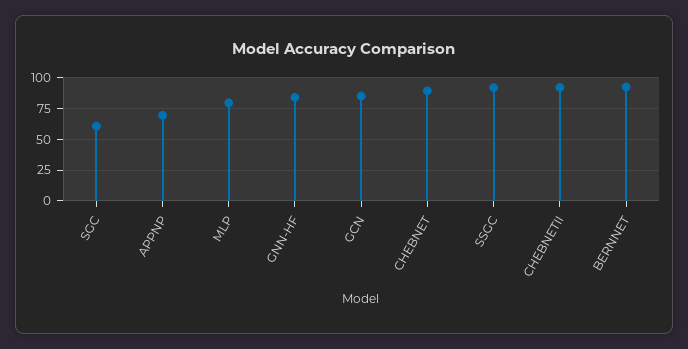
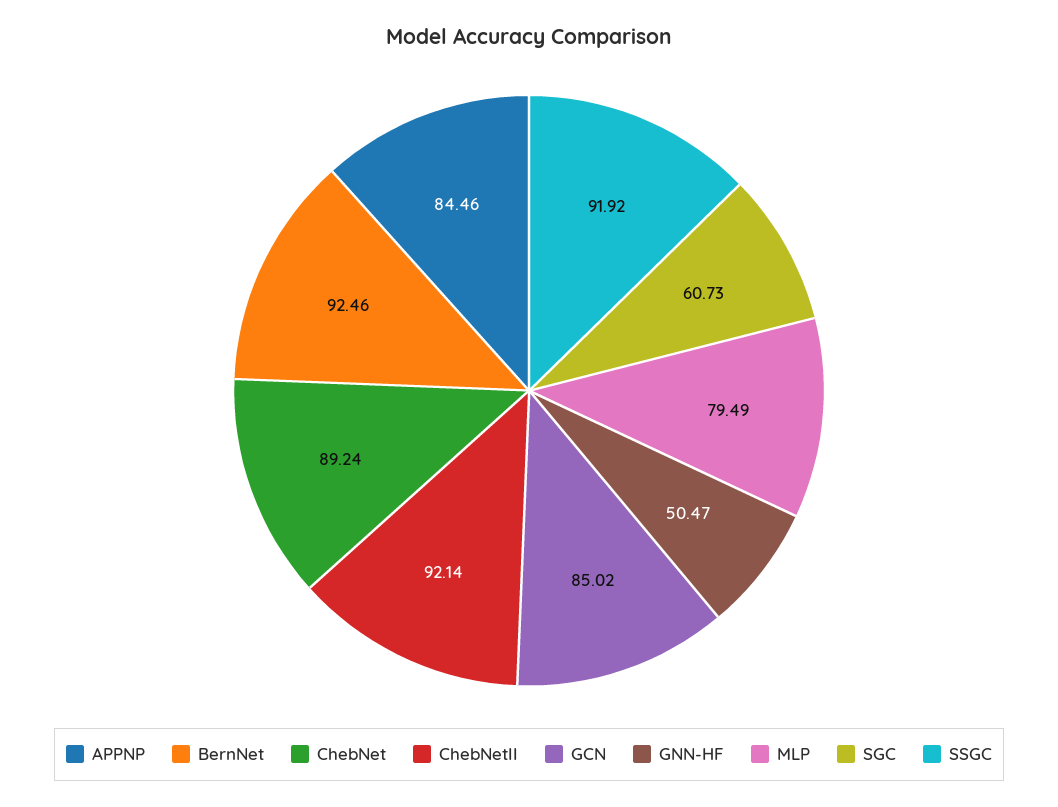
APPNP: 70 -> 84.46
GNN-HF: 85 -> 50.47

